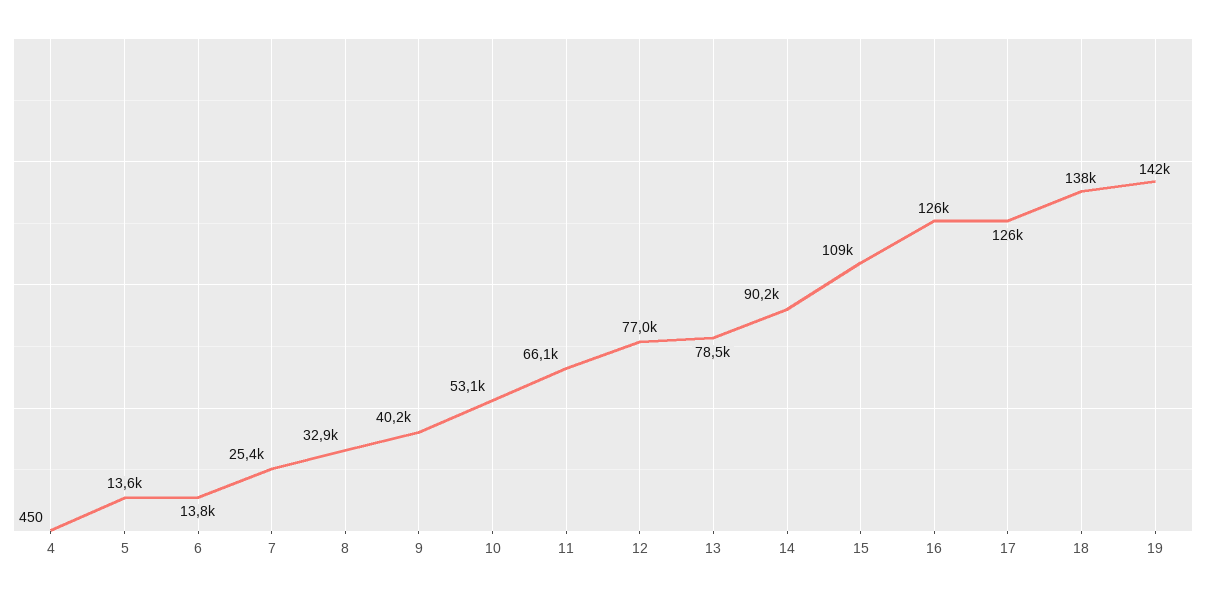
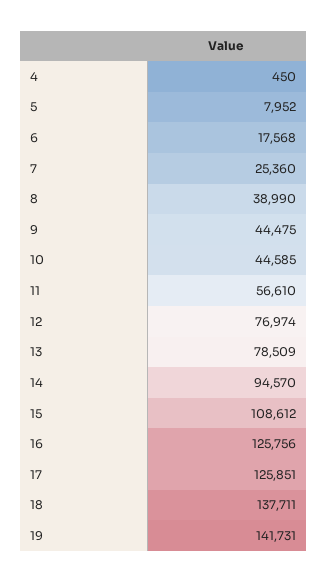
5: 13600 -> 7952
6: 13800 -> 17568
8: 32900 -> 38990
9: 40200 -> 44475
10: 53100 -> 44585
11: 66100 -> 56610
14: 90200 -> 94570

